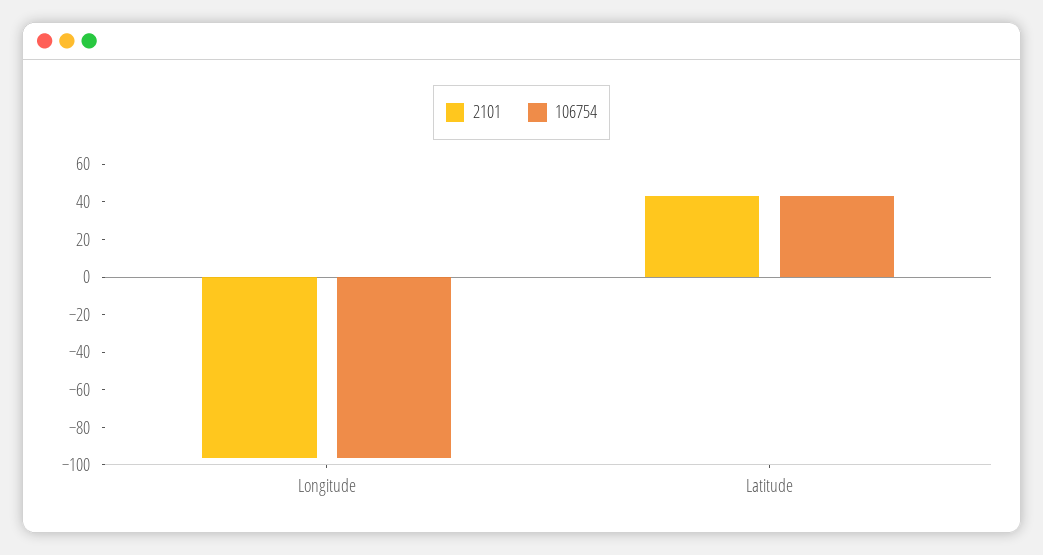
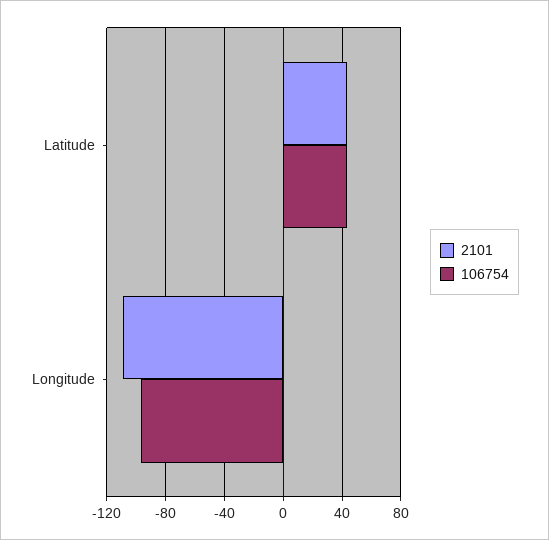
2101, Longitude: -95 -> -110

